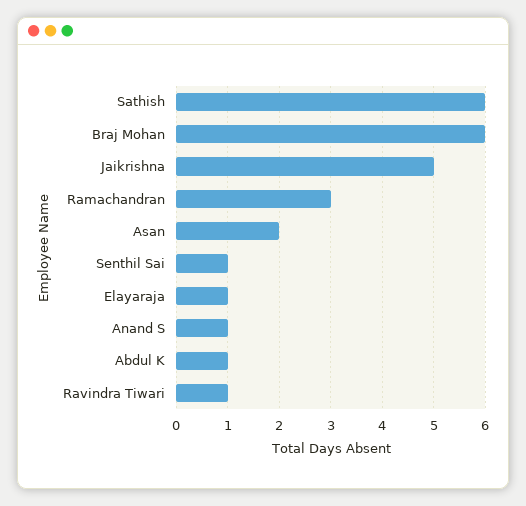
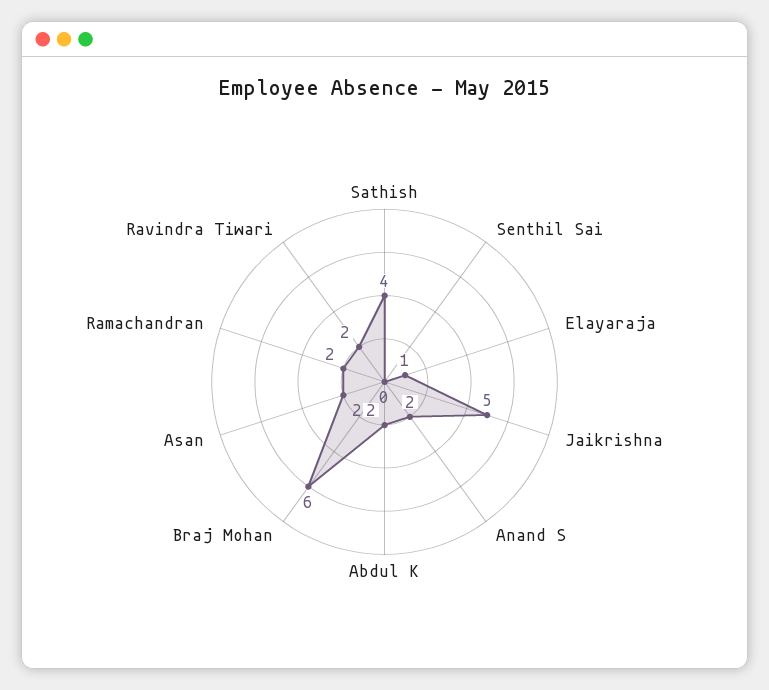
Sathish: 6 -> 4
Ramachandran: 3 -> 2
Senthil Sai: 1 -> 0
Anand S: 1 -> 2
Abdul K: 1 -> 2
Ravindra Tiwari: 1 -> 2

